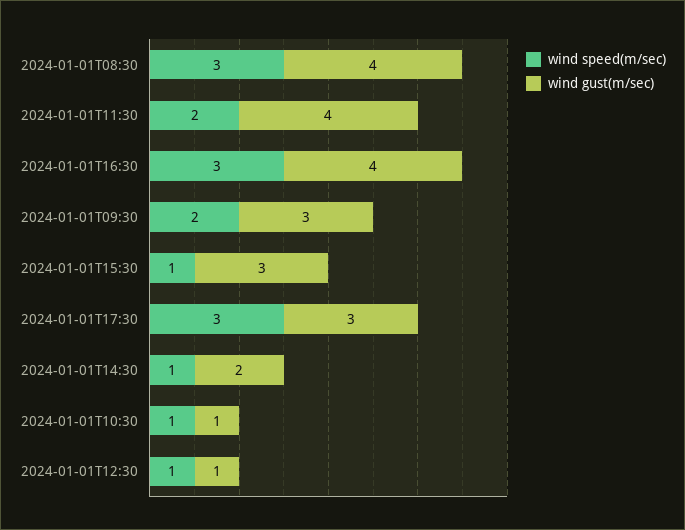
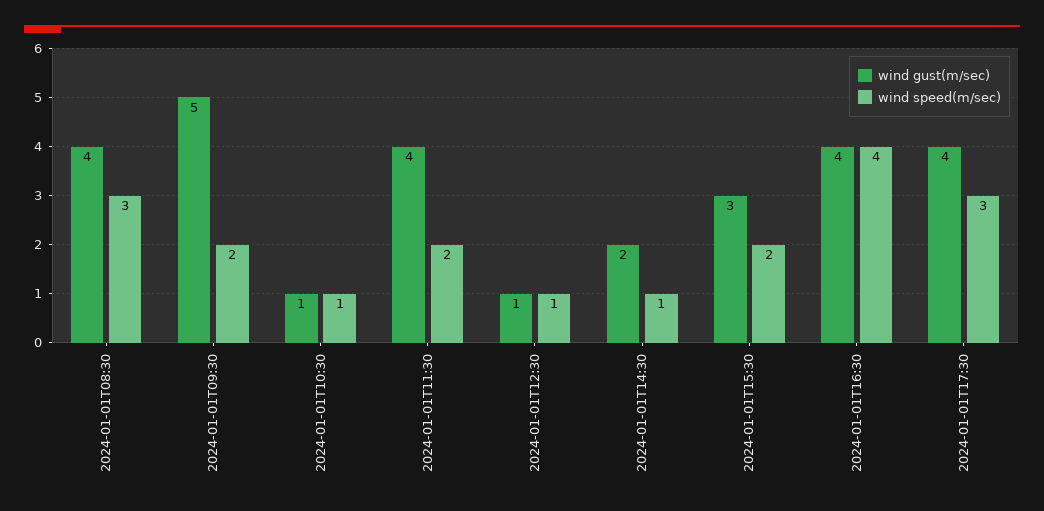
wind speed(m/sec), 2024-01-01T16:30: 3 -> 4
wind gust(m/sec), 2024-01-01T09:30: 3 -> 5
wind speed(m/sec), 2024-01-01T15:30: 1 -> 2
wind gust(m/sec), 2024-01-01T17:30: 3 -> 4

